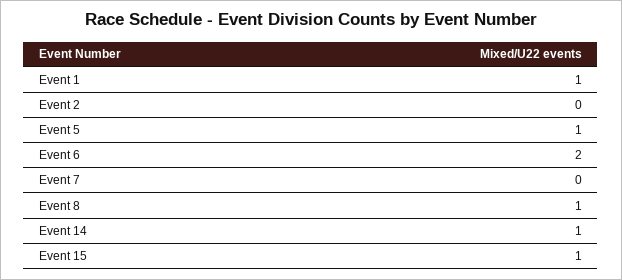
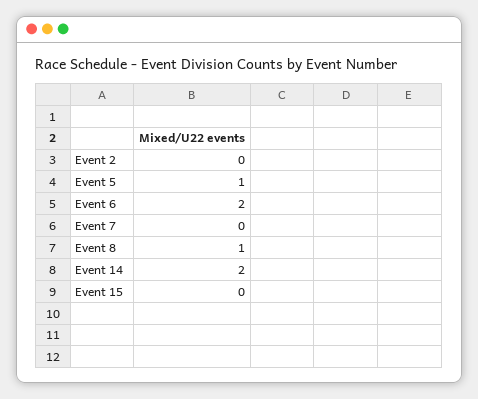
Event 1: 1 -> none
Event 14: 1 -> 2
Event 15: 1 -> 0

